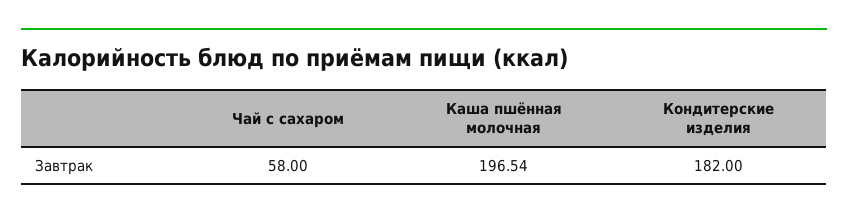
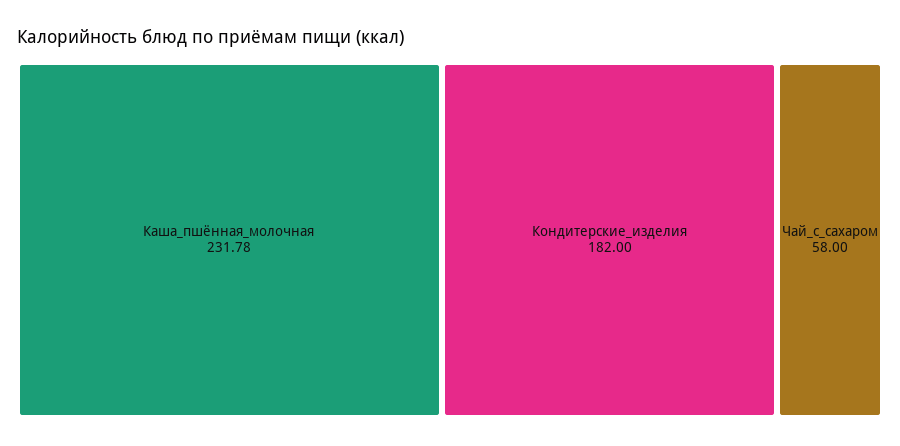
Каша пшённая молочная: 196.54 -> 231.78

